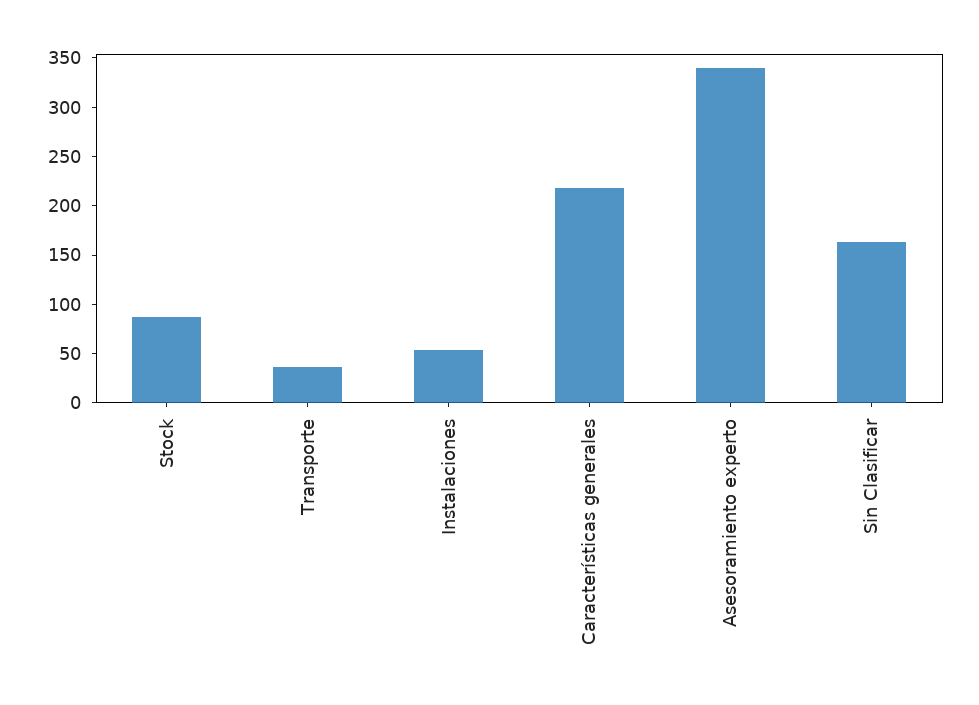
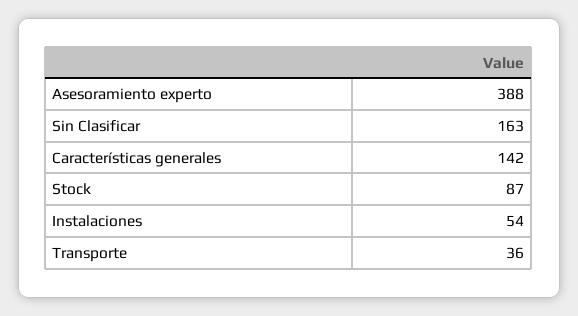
Características generales: 220 -> 142
Asesoramiento experto: 340 -> 388

